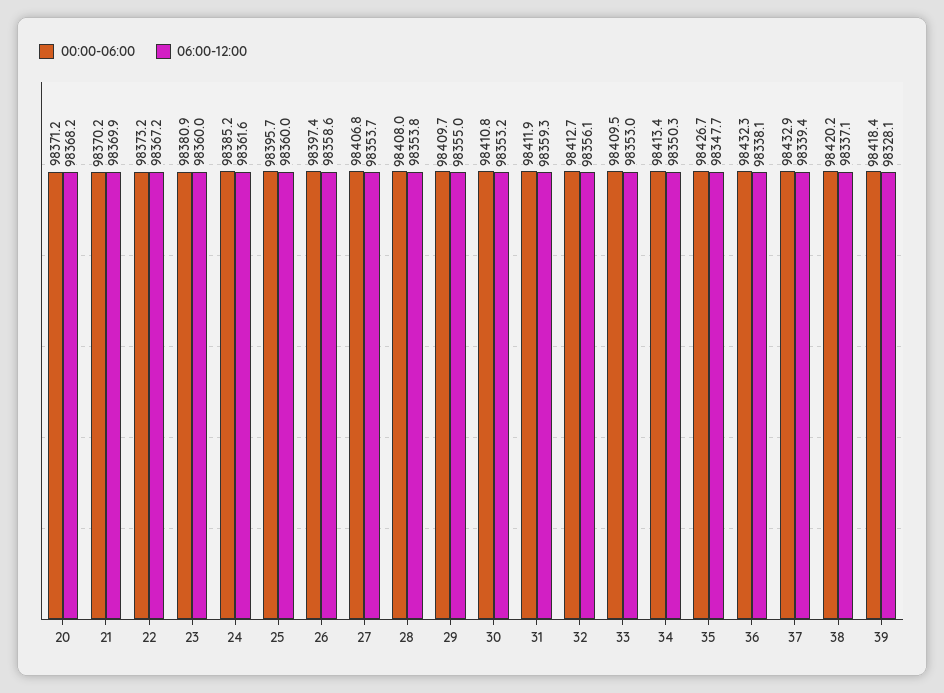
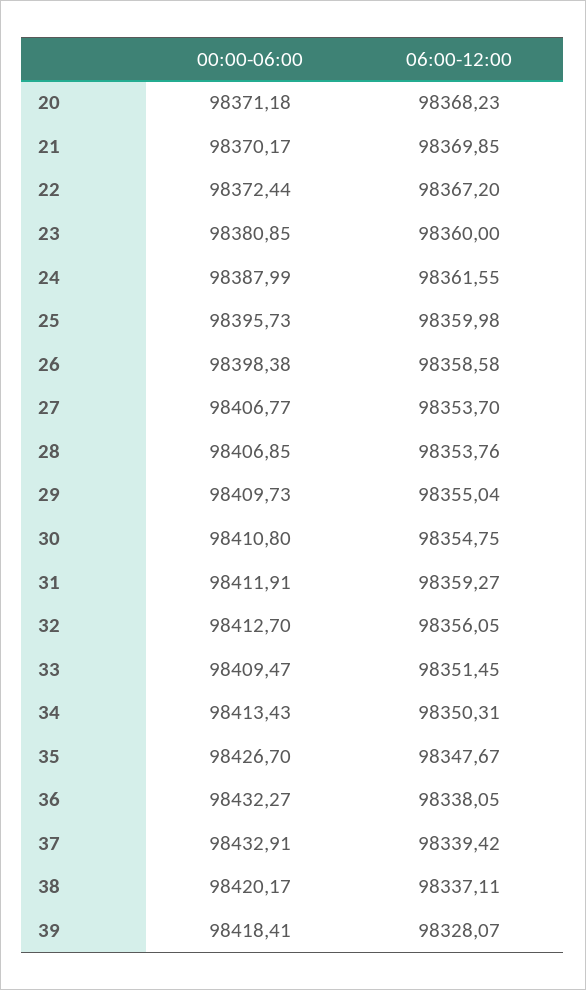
00:00-06:00, 22: 98373.2 -> 98372.44
00:00-06:00, 24: 98385.2 -> 98387.99
00:00-06:00, 26: 98397.4 -> 98398.38
00:00-06:00, 28: 98408 -> 98406.85
06:00-12:00, 30: 98353.2 -> 98354.75
06:00-12:00, 33: 98353 -> 98351.45

